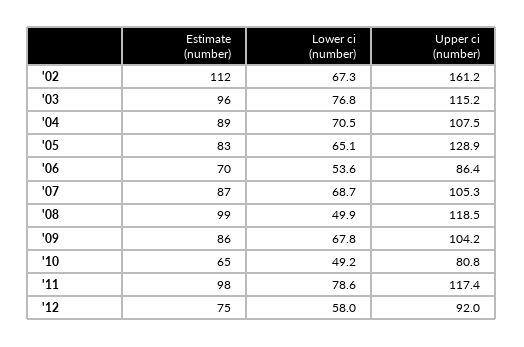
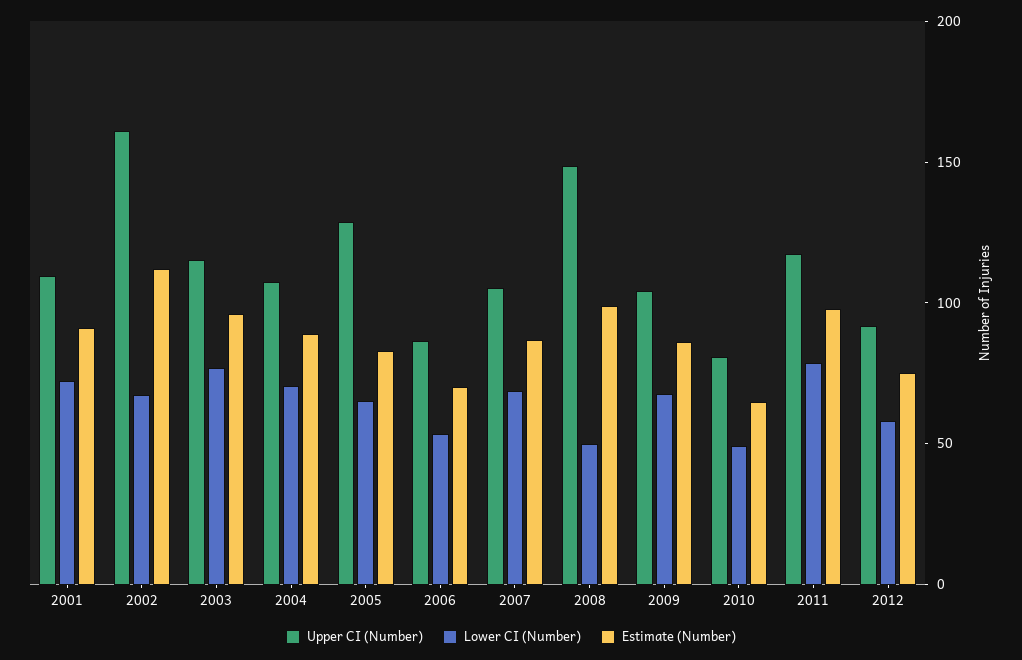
Upper ci (number), '08: 118.5 -> 150
Upper ci (number), 2001: none -> 110
Lower ci (number), 2001: none -> 70
Estimate (number), 2001: none -> 90

